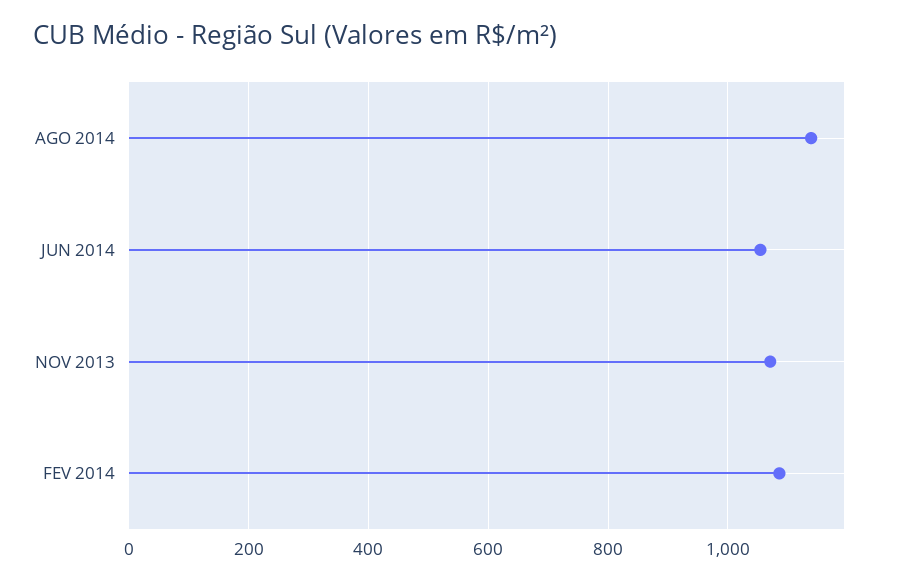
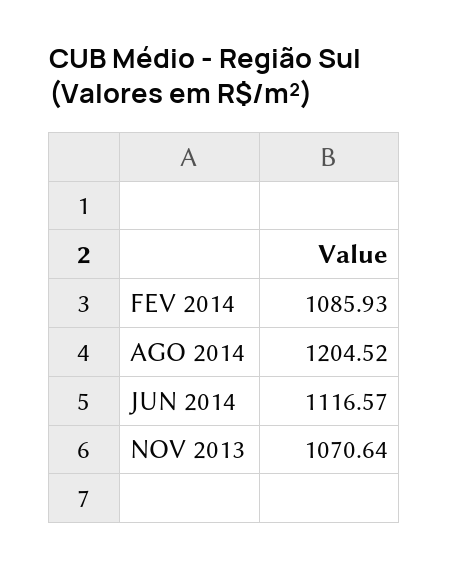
AGO 2014: 1140 -> 1204.52
JUN 2014: 1060 -> 1116.57

